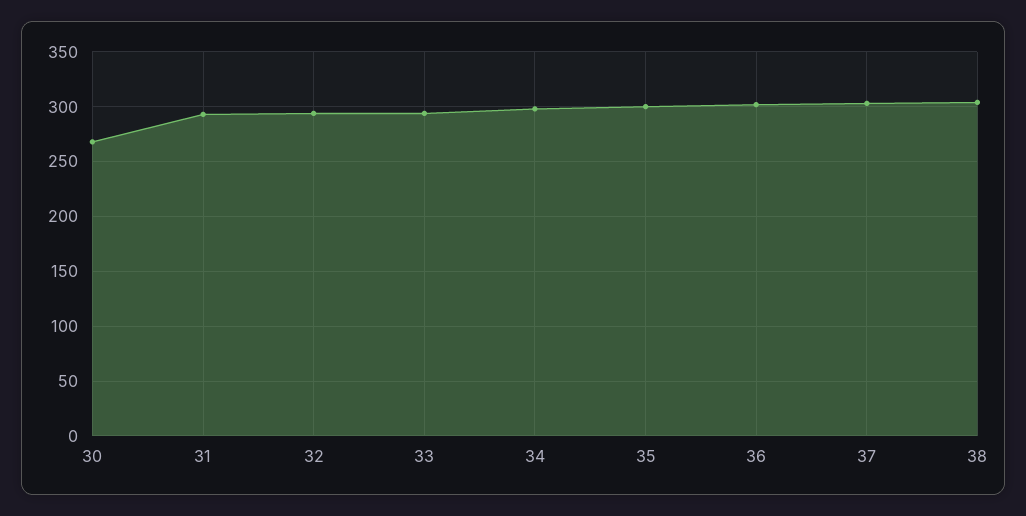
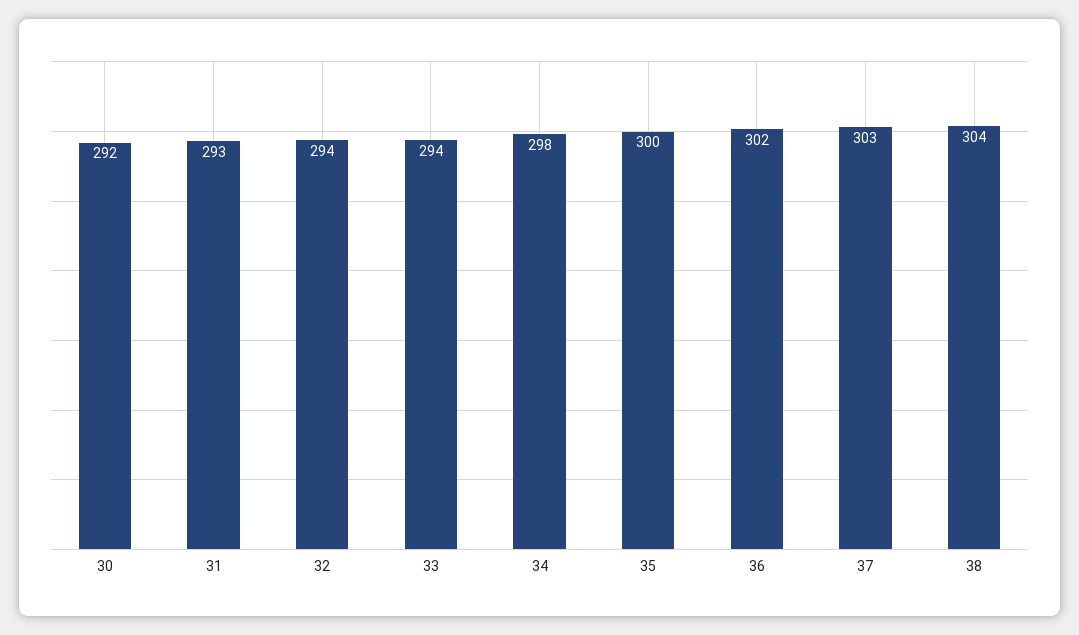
30: 270 -> 292

